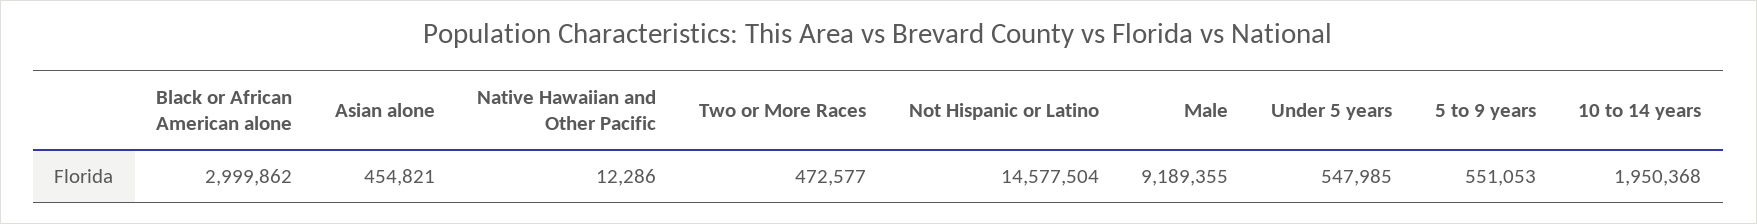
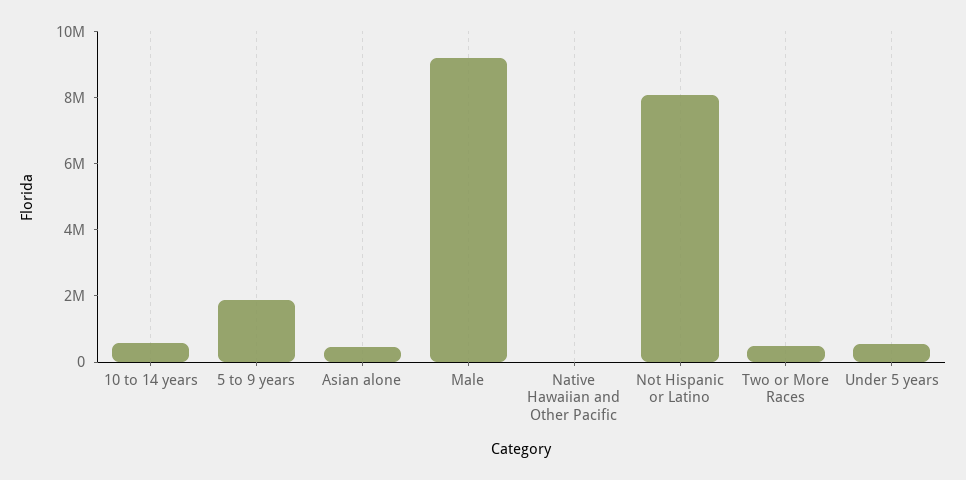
Black or African American alone: 2999862 -> none
Not Hispanic or Latino: 14577504 -> 8000000
5 to 9 years: 551053 -> 2000000
10 to 14 years: 1950368 -> 500000

